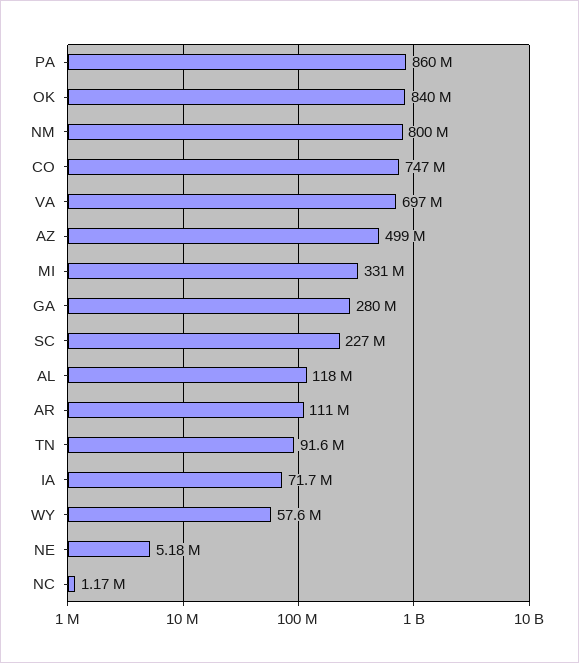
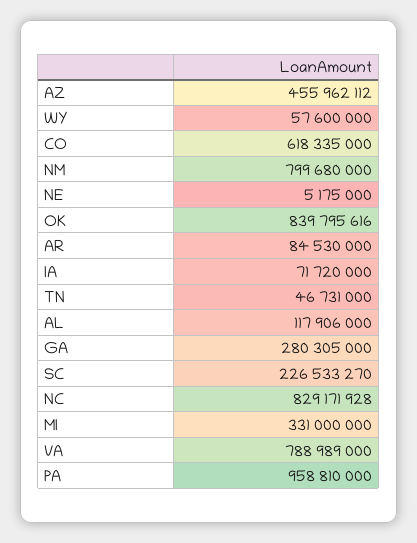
PA: 860000000 -> 958810000
CO: 747000000 -> 618335000
VA: 697000000 -> 788989000
AZ: 499000000 -> 455962112
AR: 111000000 -> 84530000
TN: 91600000 -> 46731000
NC: 1170000 -> 829171928

